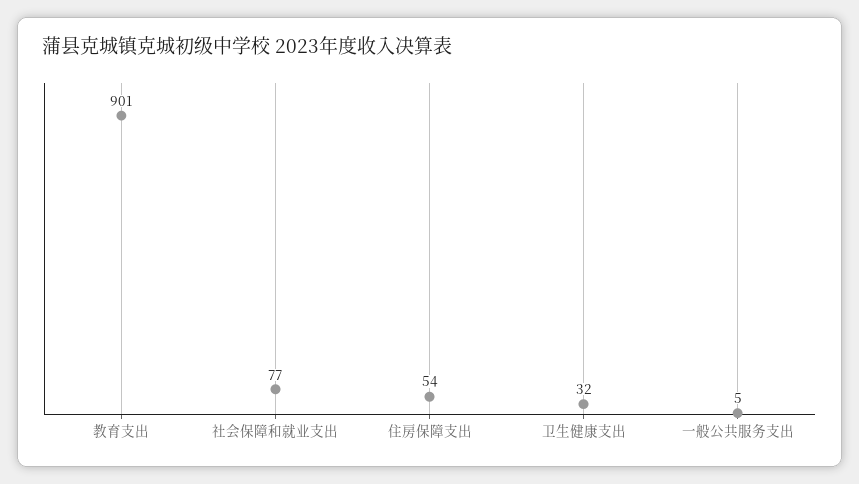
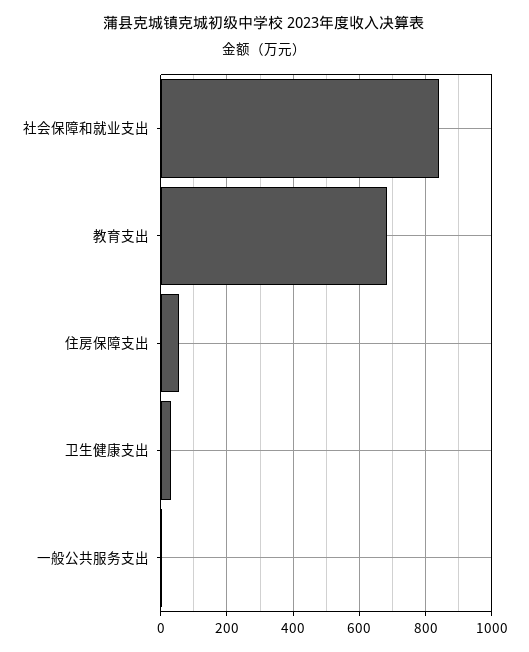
教育支出: 901 -> 680
社会保障和就业支出: 77 -> 840

